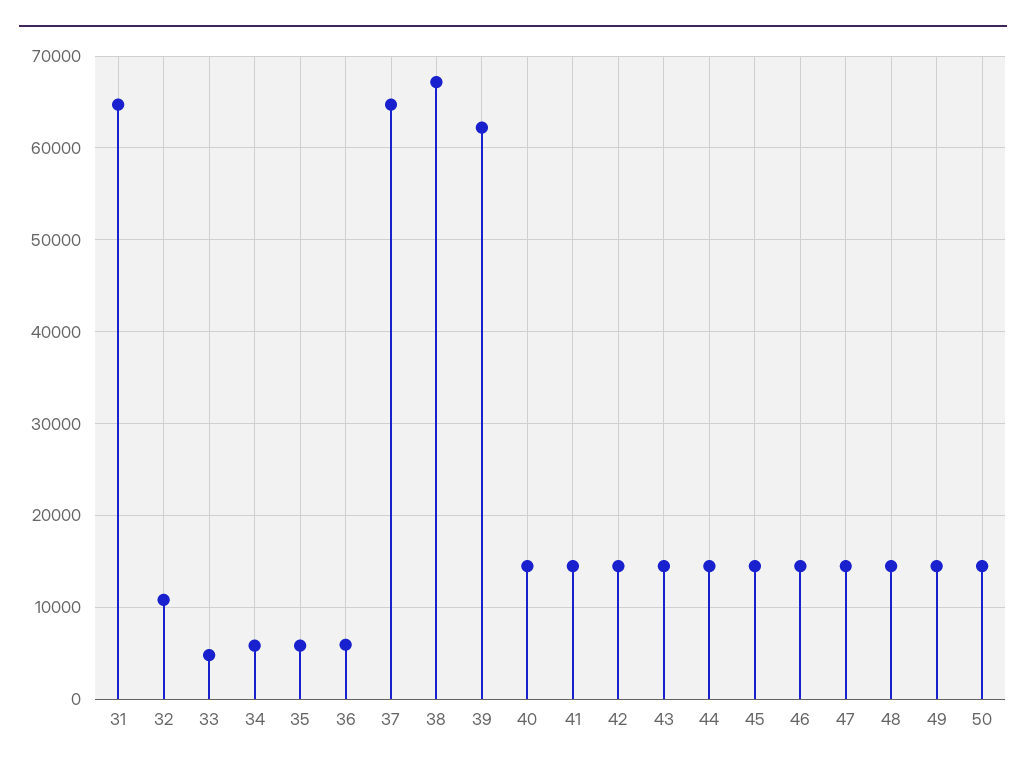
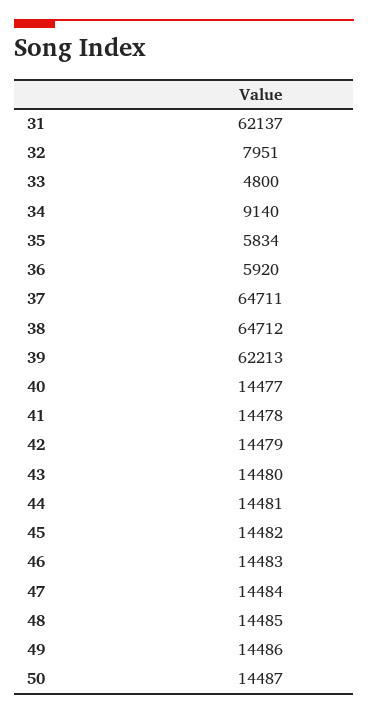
31: 65000 -> 62137
32: 11000 -> 7951
34: 6000 -> 9140
38: 67000 -> 64712

